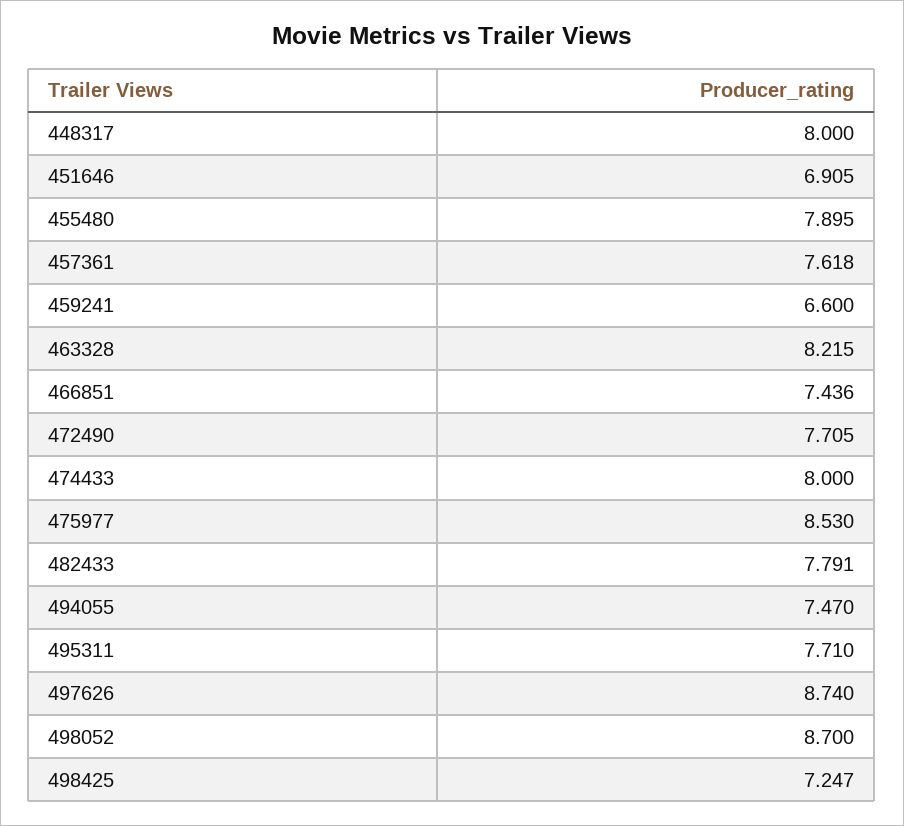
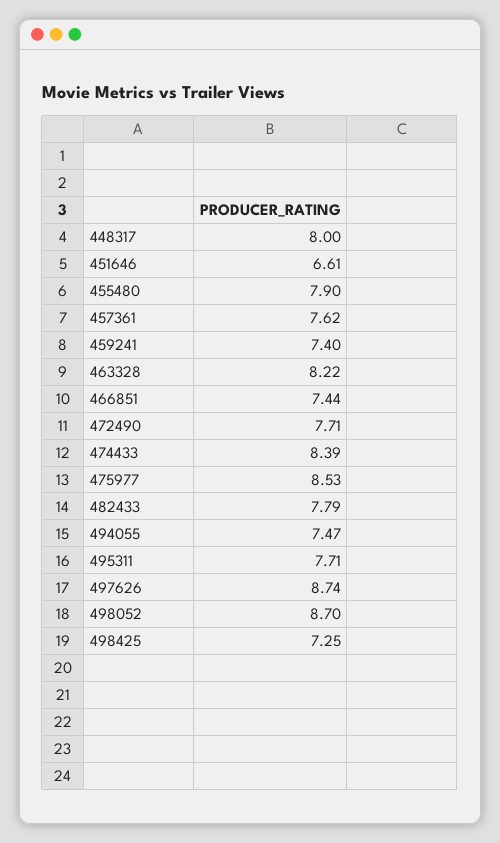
451646: 6.905 -> 6.61
459241: 6.6 -> 7.4
474433: 8 -> 8.39

